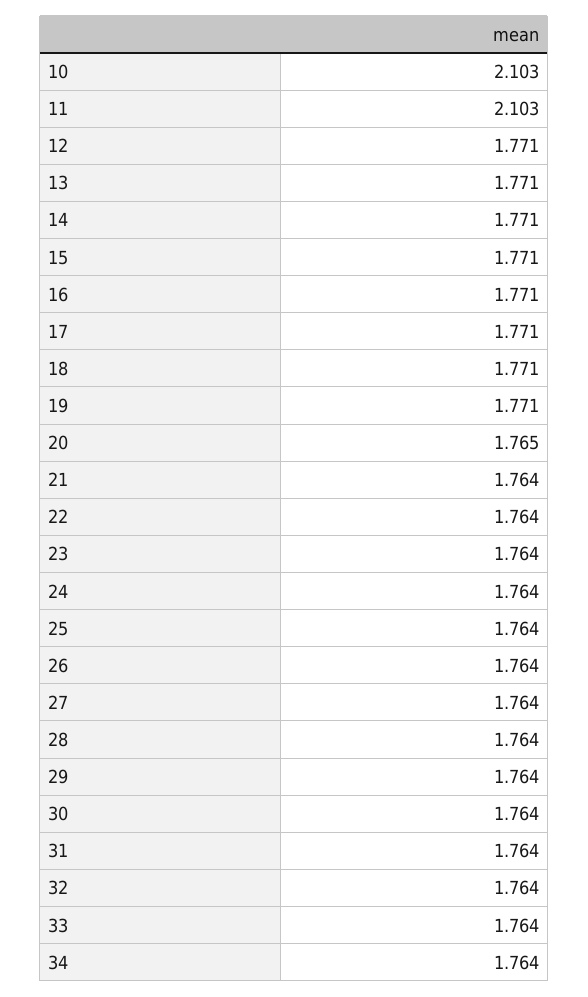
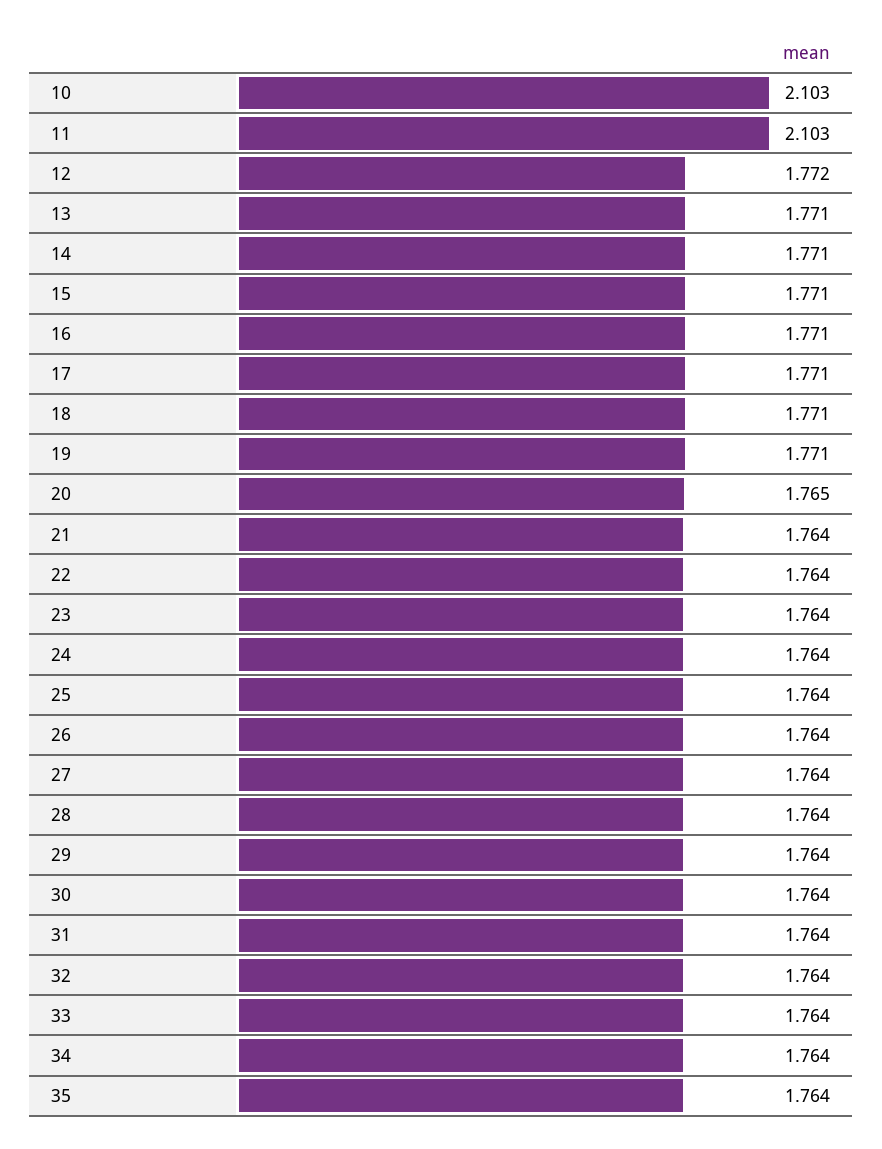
12: 1.771 -> 1.772
35: none -> 1.764

